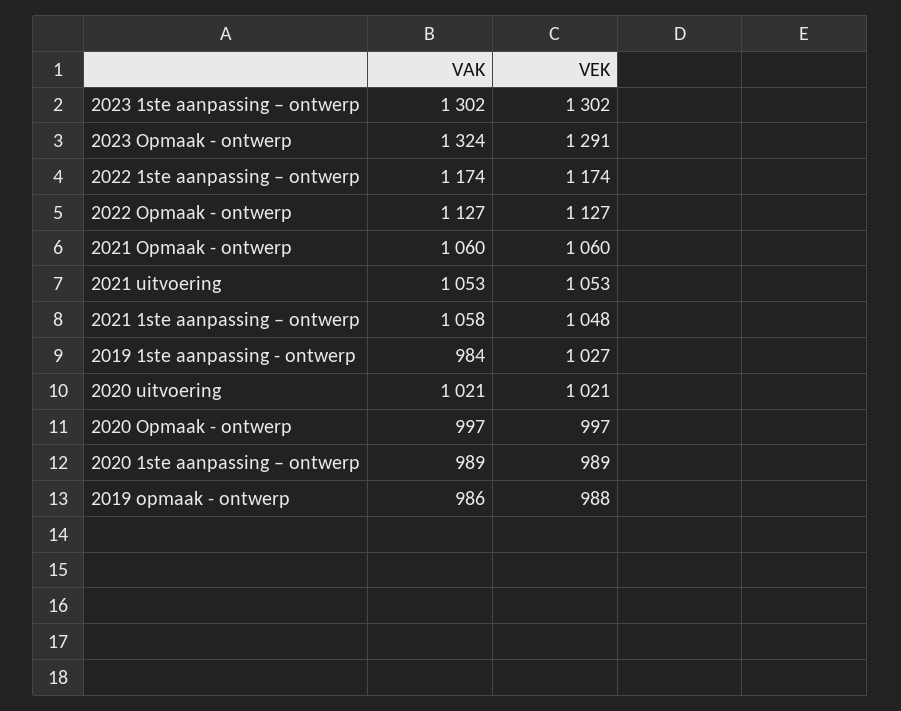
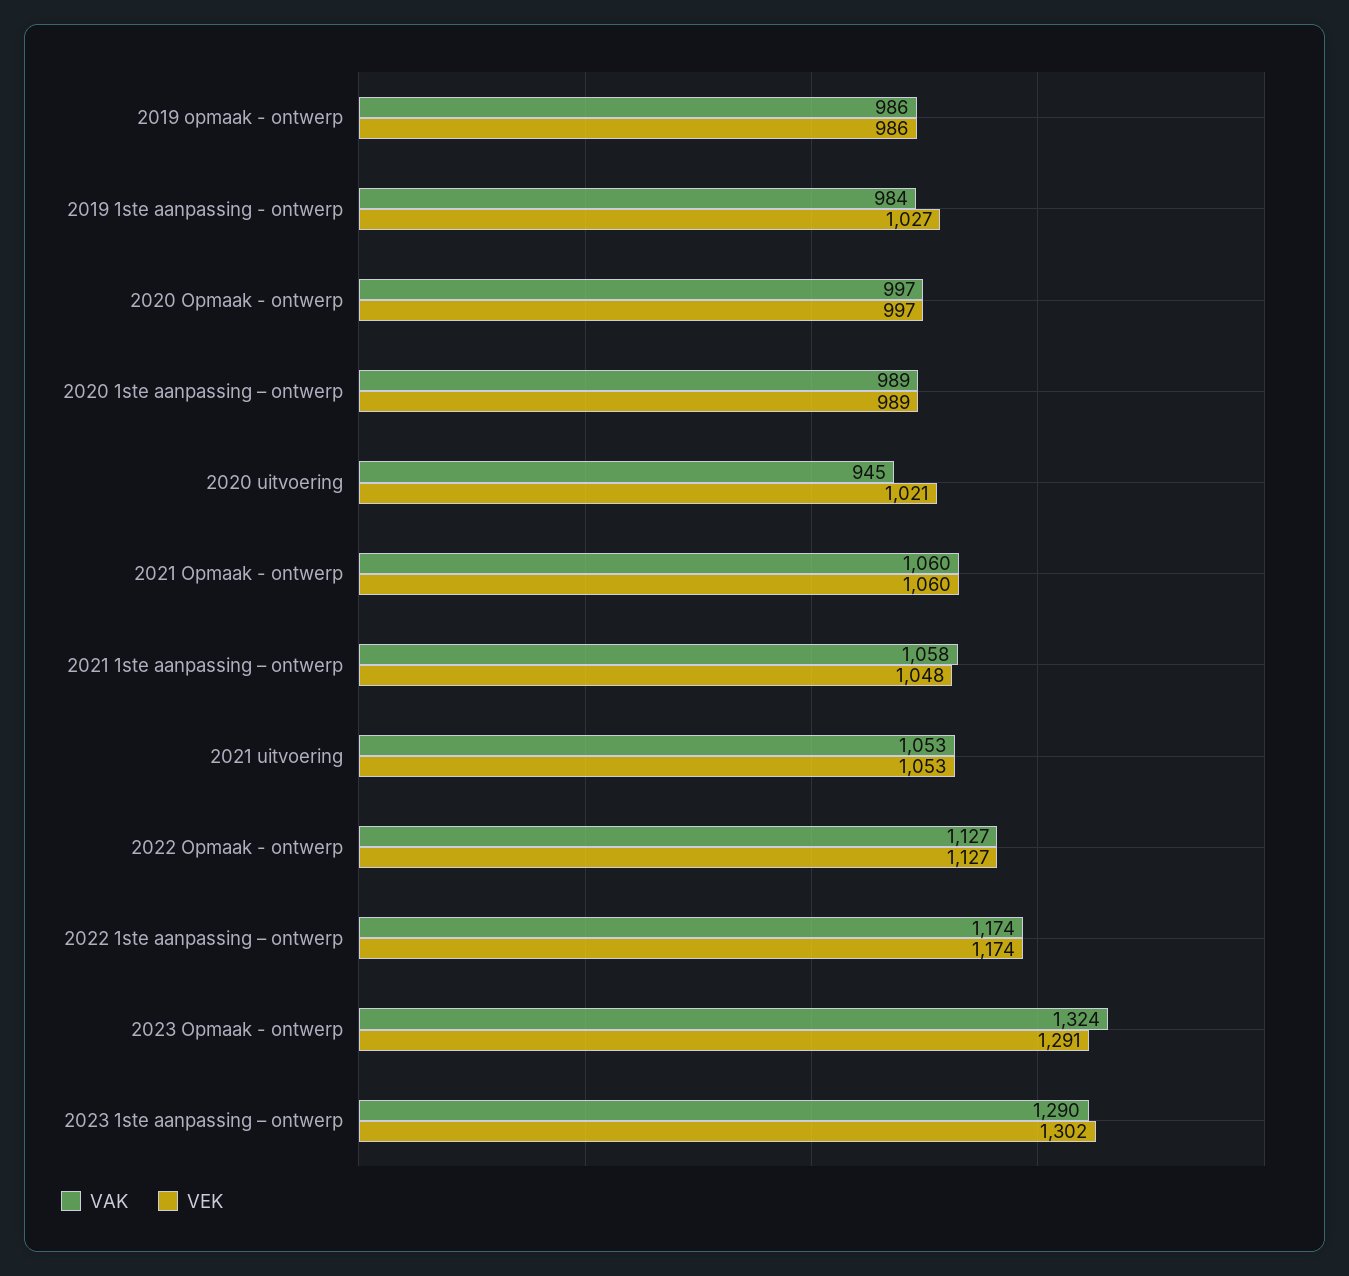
VAK, 2023 1ste aanpassing – ontwerp: 1302 -> 1290
VAK, 2020 uitvoering: 1021 -> 945
VEK, 2019 opmaak - ontwerp: 988 -> 986

